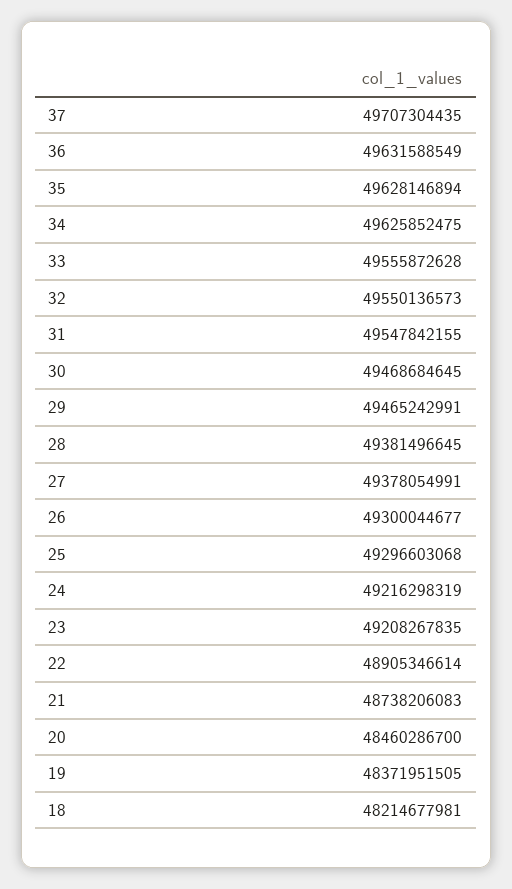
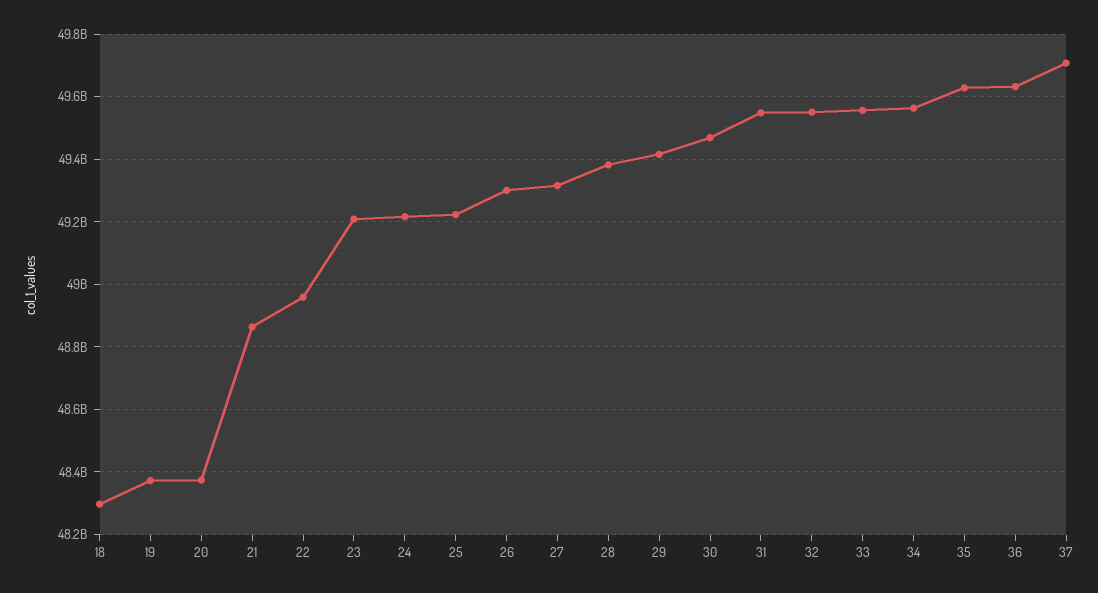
34: 49625852475 -> 49560000000
29: 49465242991 -> 49420000000
27: 49378054991 -> 49320000000
25: 49296603068 -> 49220000000
22: 48905346614 -> 48960000000
21: 48738206083 -> 48860000000
20: 48460286700 -> 48380000000
18: 48214677981 -> 48300000000

